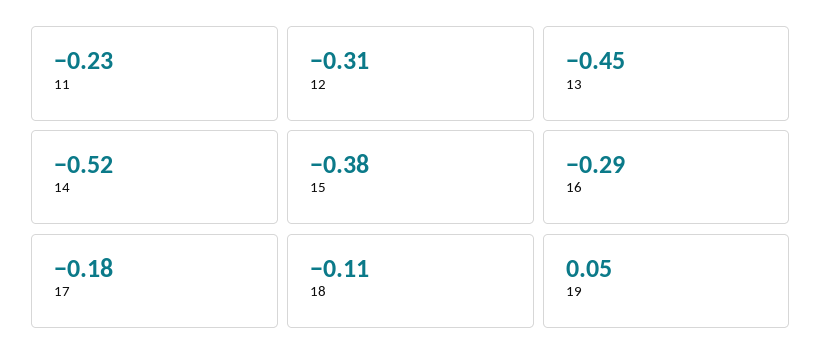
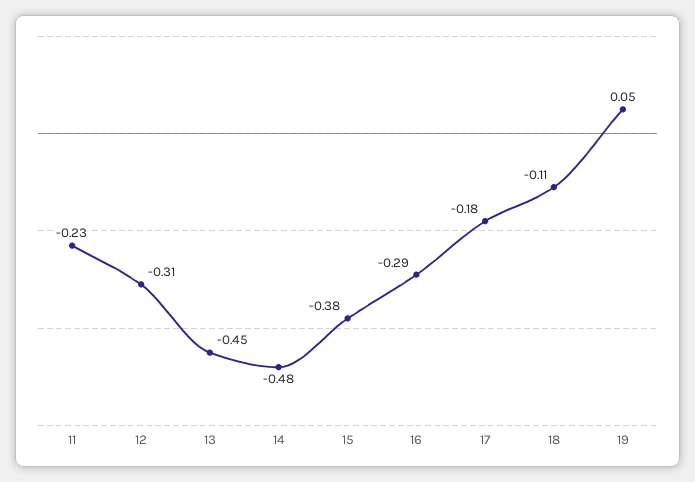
14: -0.52 -> -0.48

